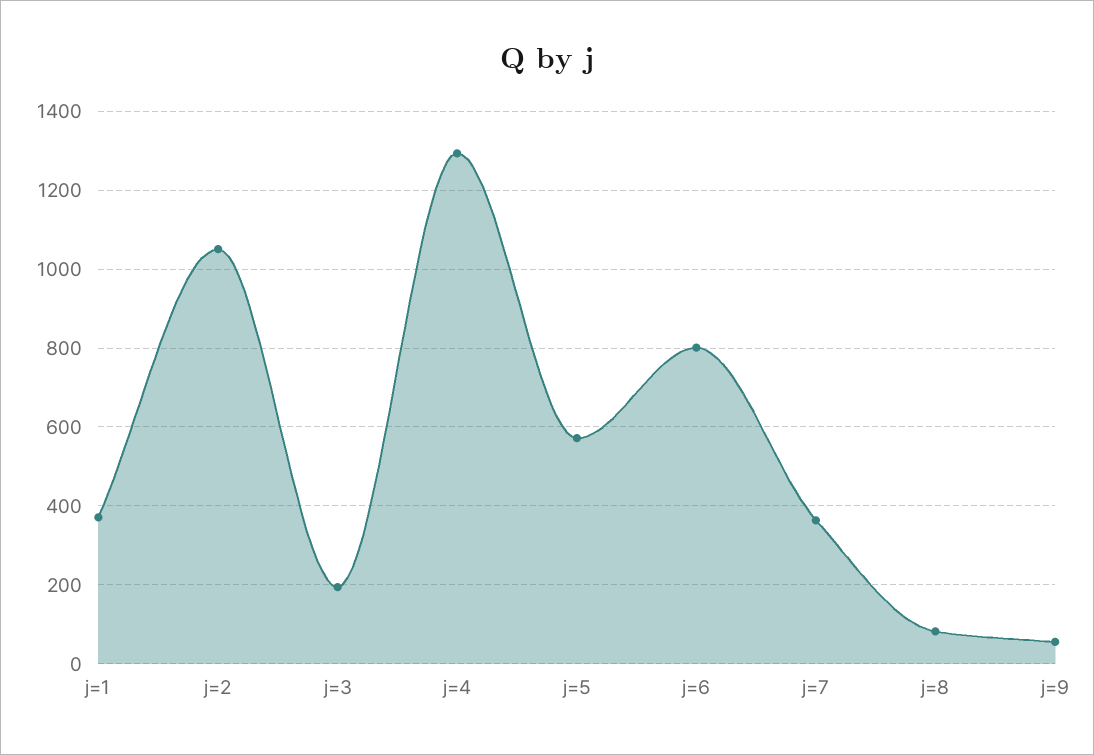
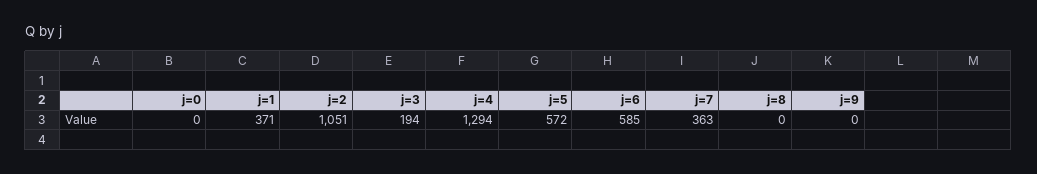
j=6: 800 -> 585
j=8: 80 -> 0
j=9: 60 -> 0
j=0: none -> 0

